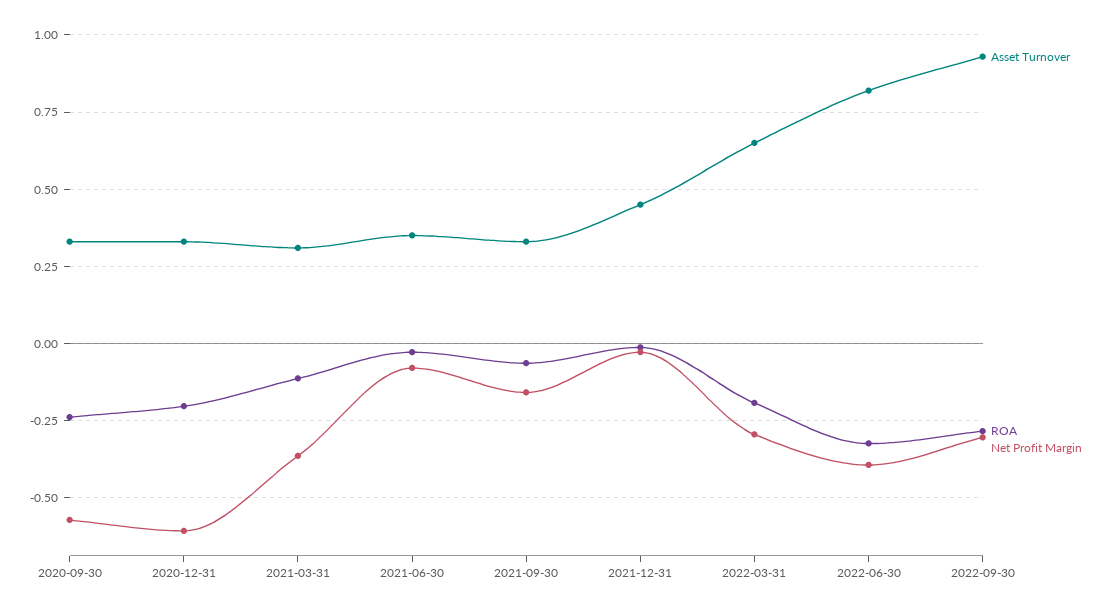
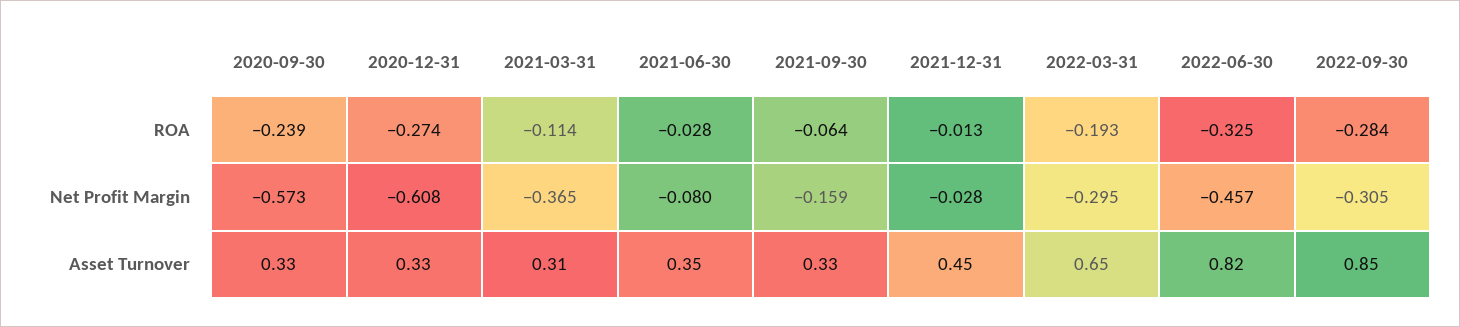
ROA, 2020-12-31: -0.2 -> -0.274
Net Profit Margin, 2022-06-30: -0.4 -> -0.457
Asset Turnover, 2022-09-30: 0.925 -> 0.85

